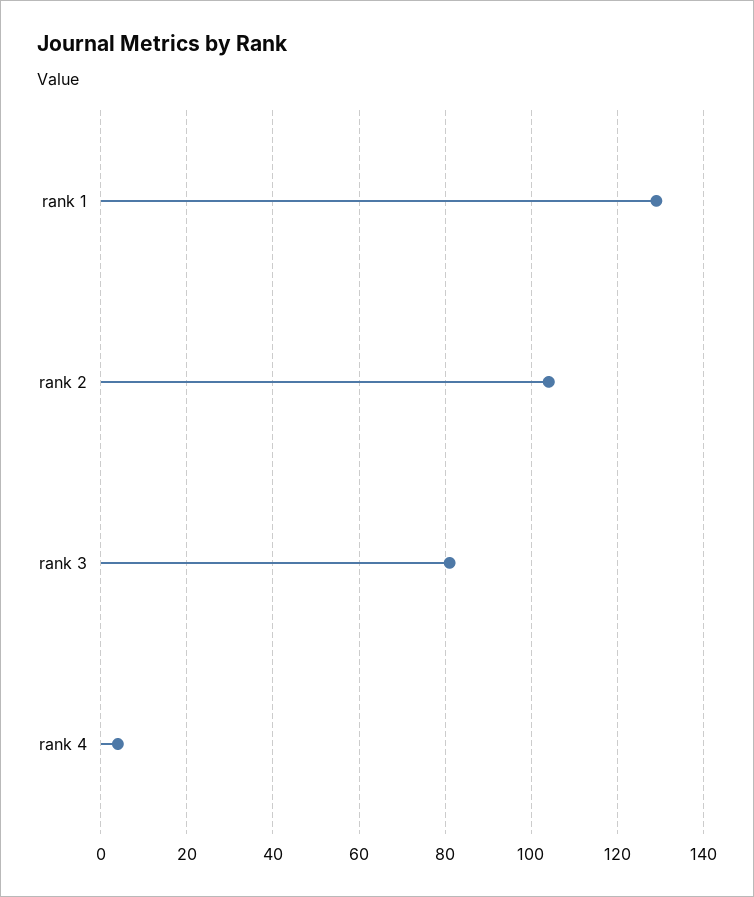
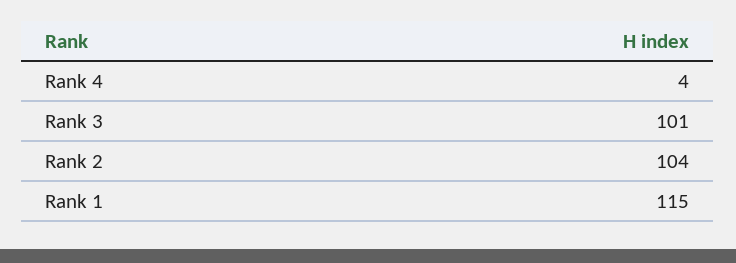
rank 1: 130 -> 115
rank 3: 80 -> 101

